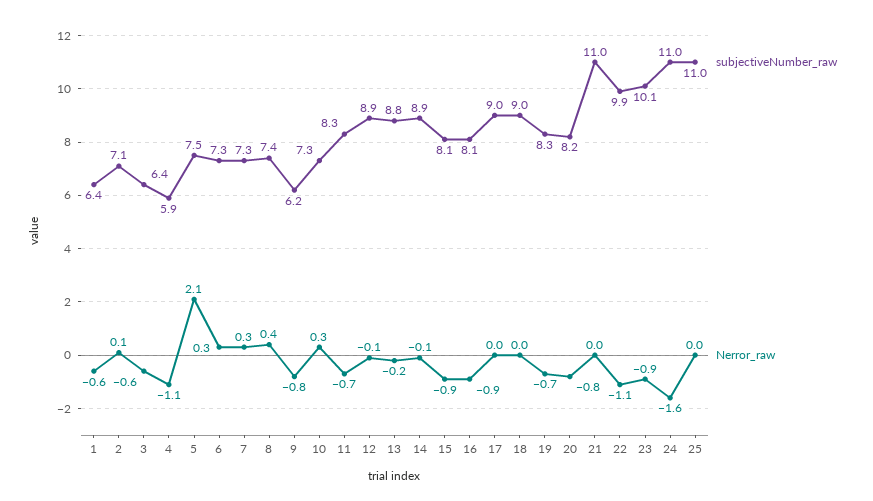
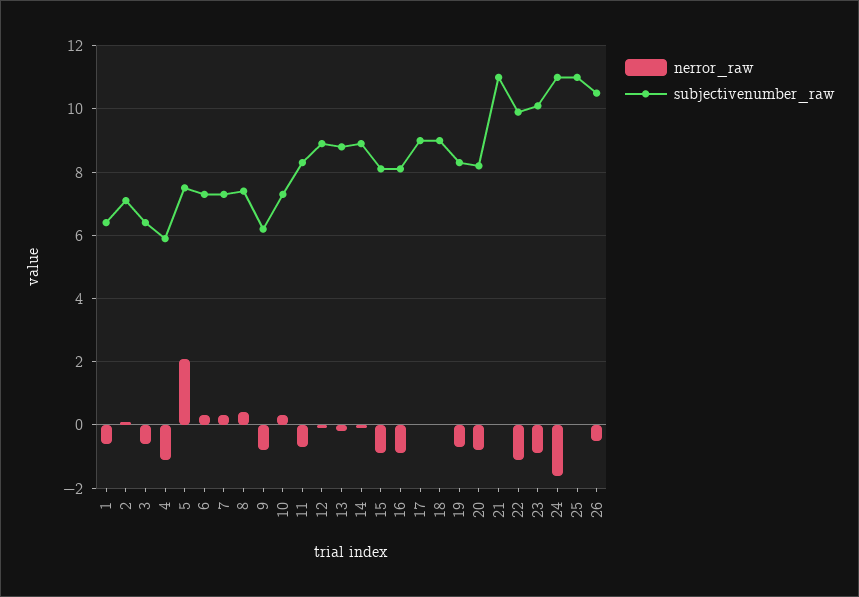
Nerror_raw, 26: none -> -0.5
subjectiveNumber_raw, 26: none -> 10.5

